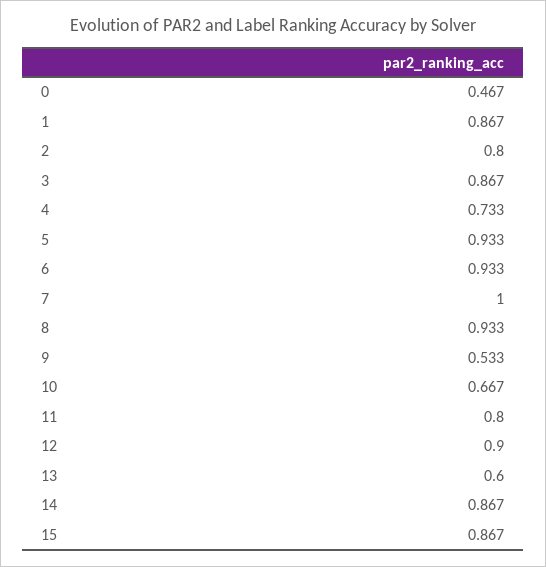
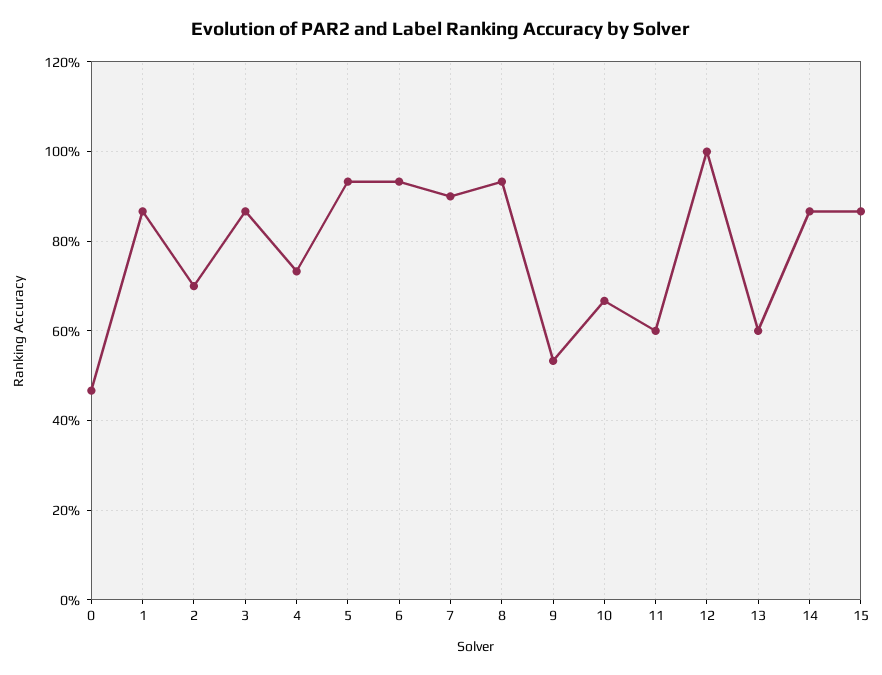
2: 0.8 -> 0.7
7: 1 -> 0.9
11: 0.8 -> 0.6
12: 0.9 -> 1

